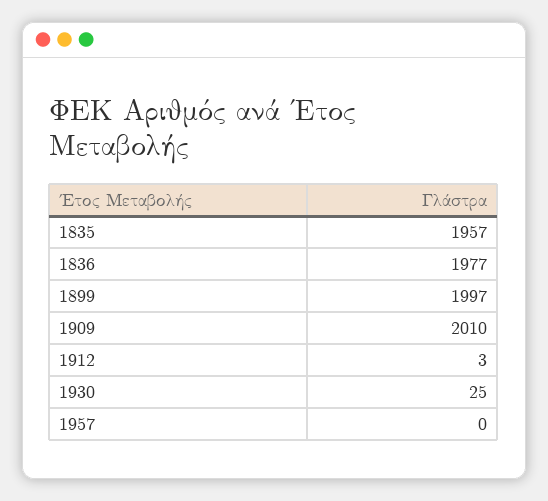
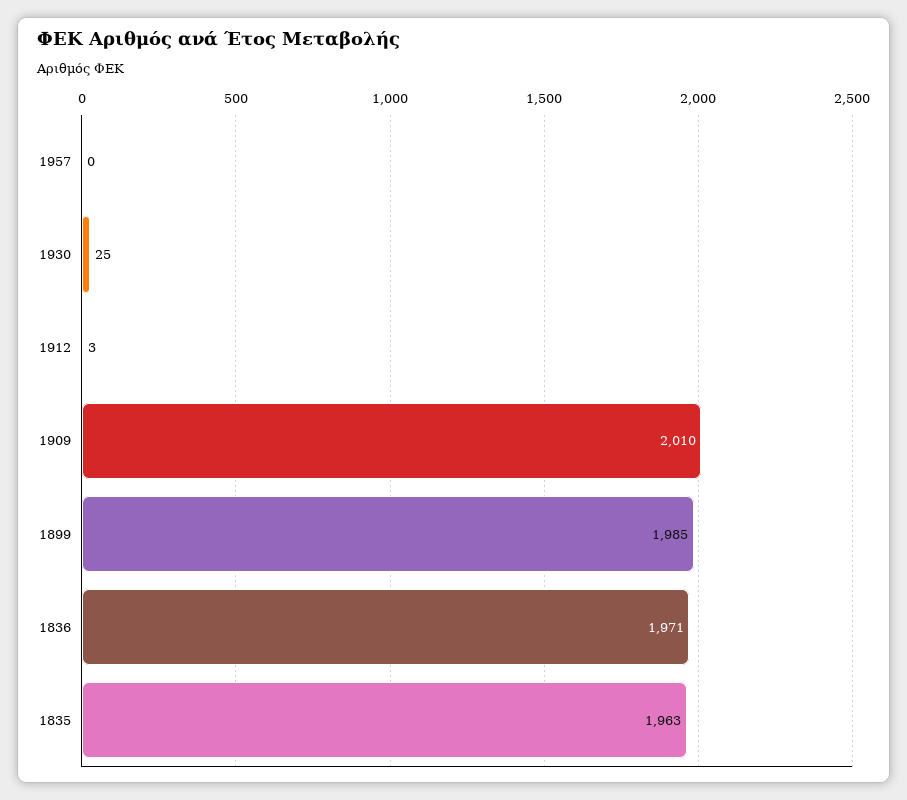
1835: 1957 -> 1963
1836: 1977 -> 1971
1899: 1997 -> 1985

